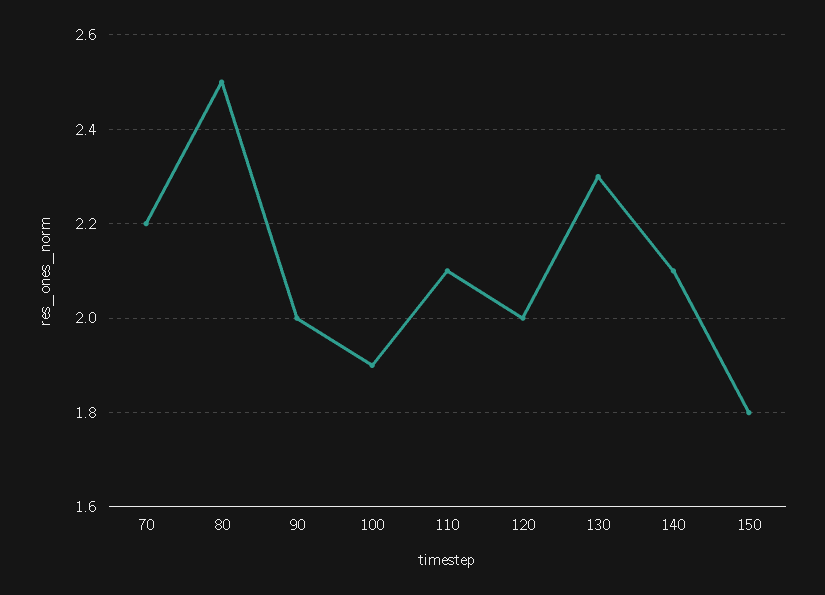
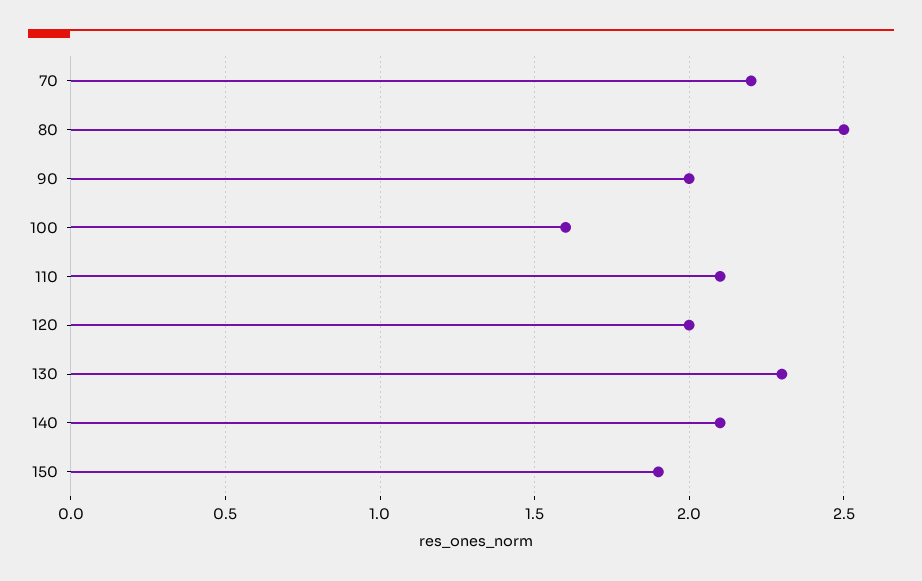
100: 1.9 -> 1.6
150: 1.8 -> 1.9

